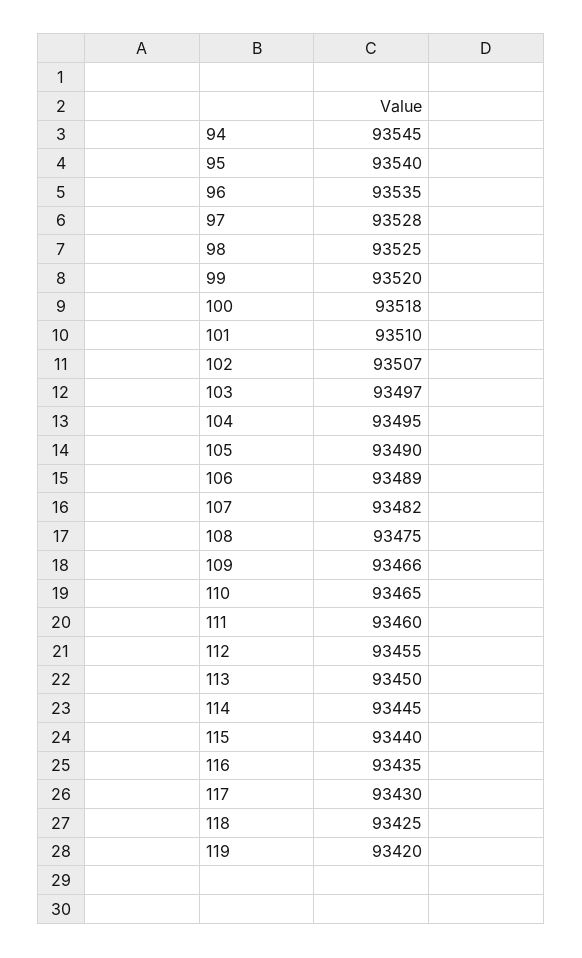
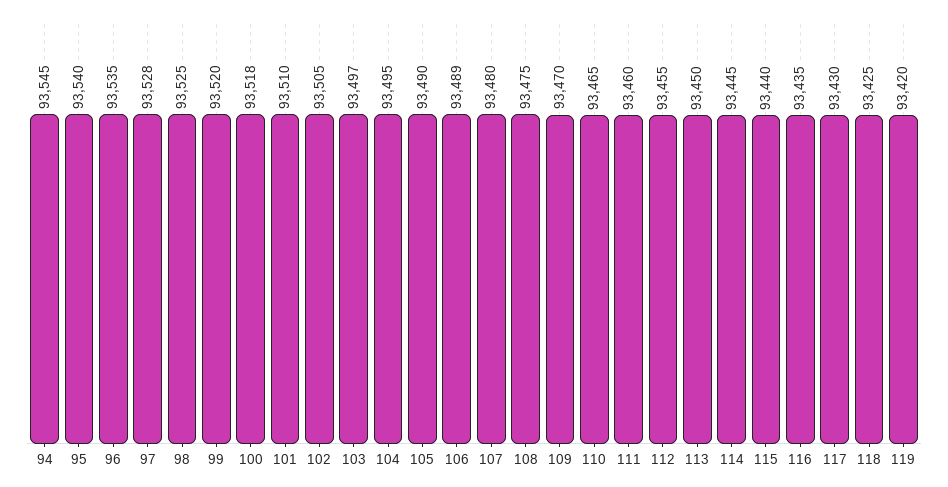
102: 93507 -> 93505
107: 93482 -> 93480
109: 93466 -> 93470

